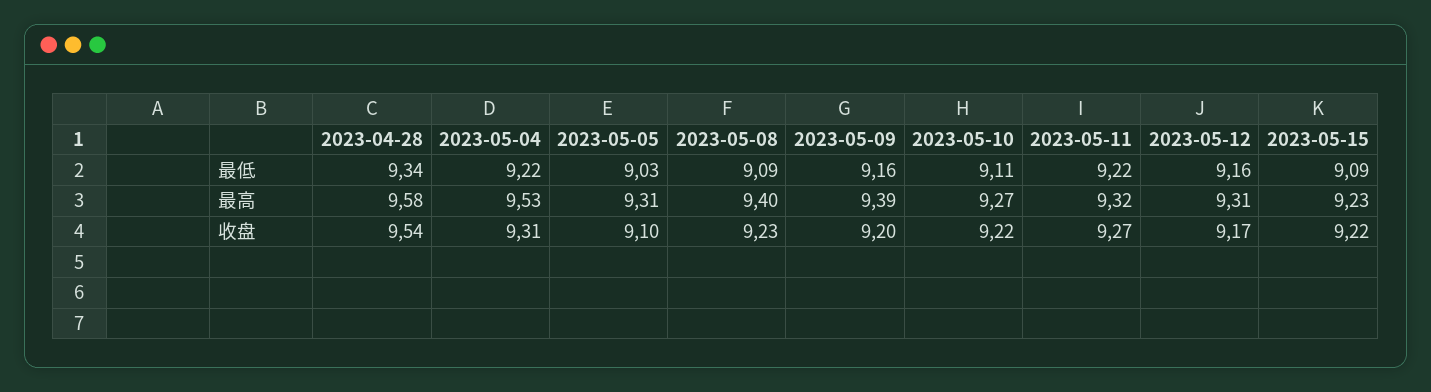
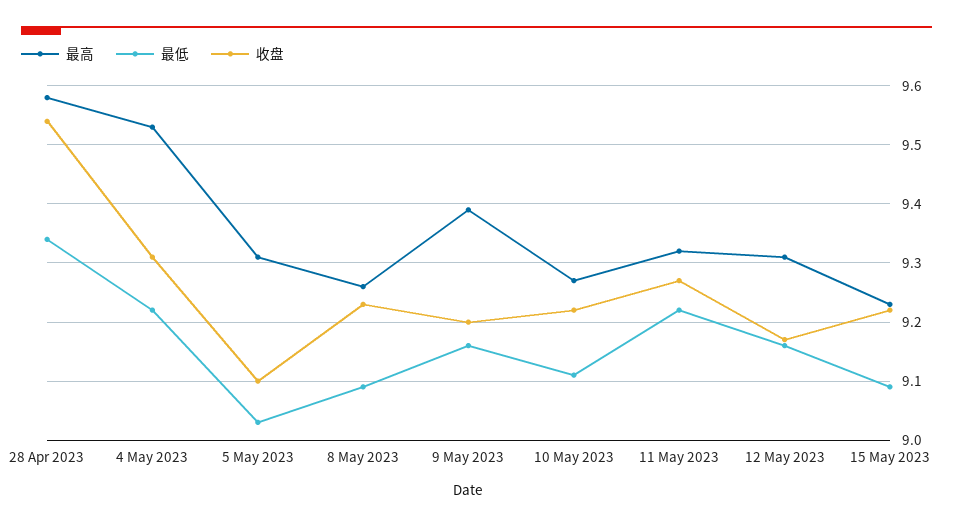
最高, 2023-05-08: 9.4 -> 9.25

